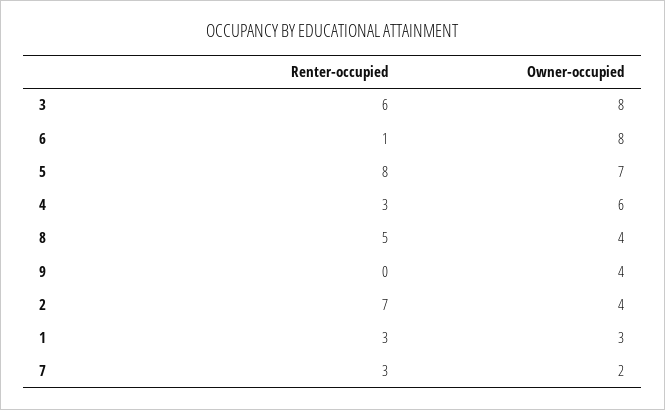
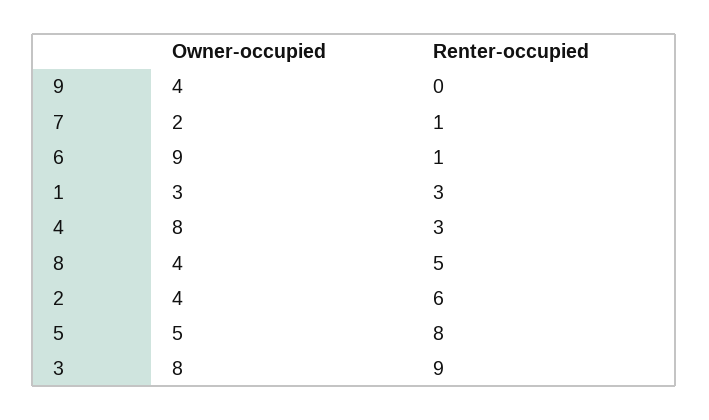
Renter-occupied, 3: 6 -> 9
Owner-occupied, 6: 8 -> 9
Owner-occupied, 5: 7 -> 5
Owner-occupied, 4: 6 -> 8
Renter-occupied, 2: 7 -> 6
Renter-occupied, 7: 3 -> 1

